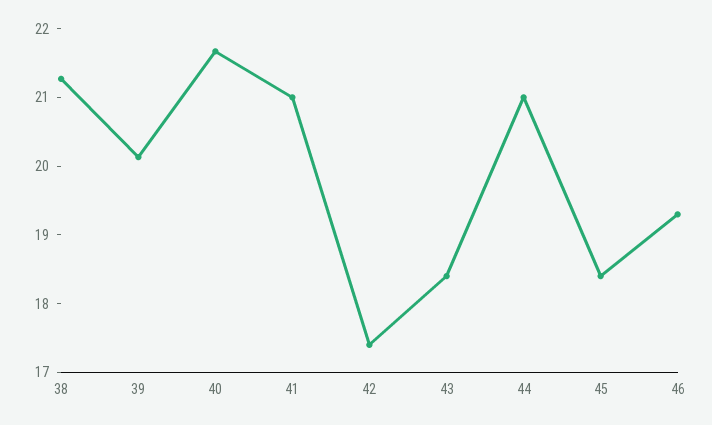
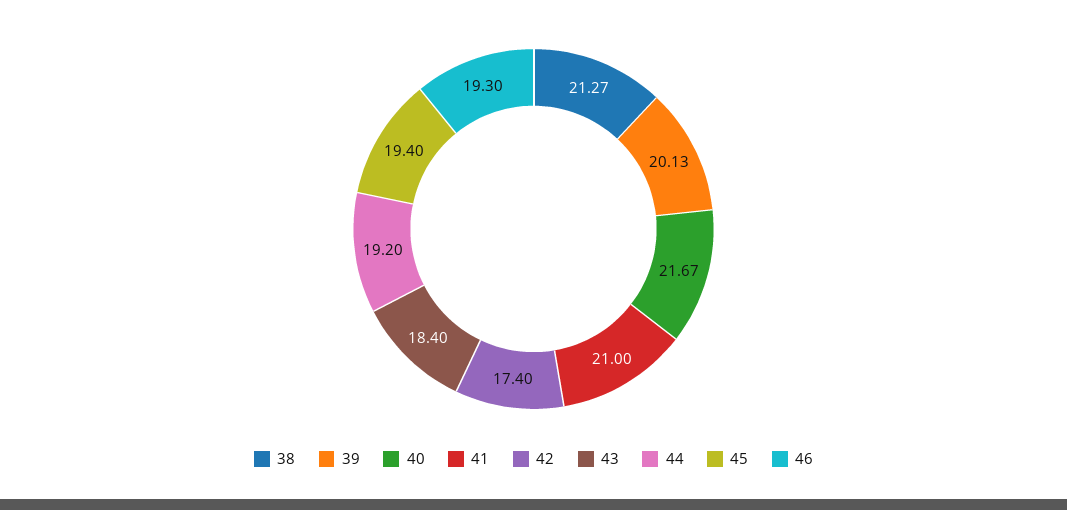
44: 21 -> 19.2
45: 18.4 -> 19.4

